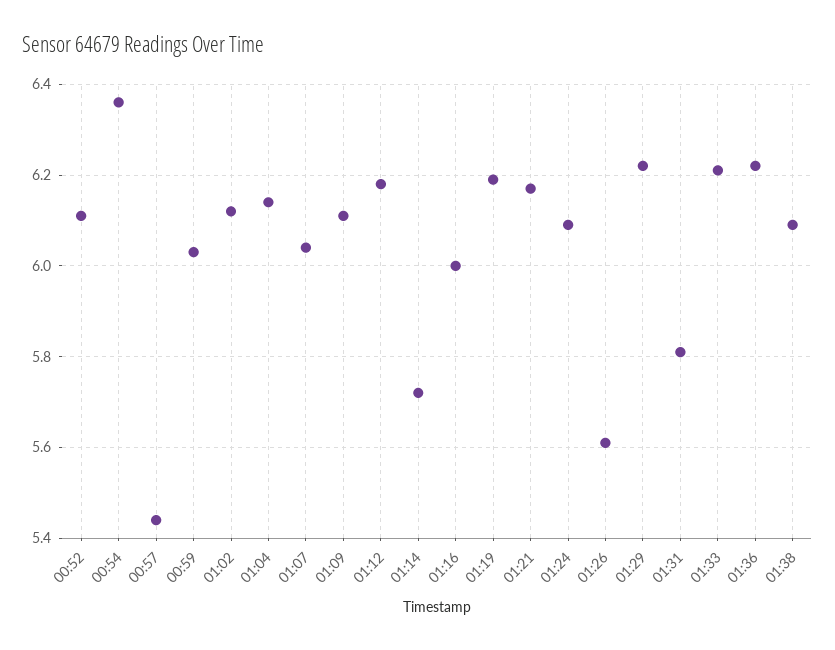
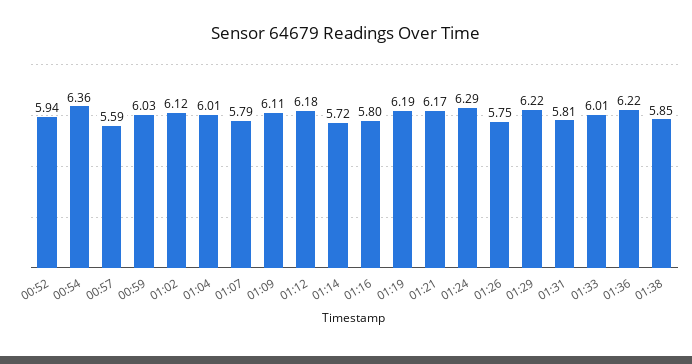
00:52: 6.1 -> 5.94
00:57: 5.45 -> 5.59
01:04: 6.15 -> 6.01
01:07: 6.05 -> 5.79
01:16: 6 -> 5.8
01:24: 6.1 -> 6.29
01:26: 5.6 -> 5.75
01:33: 6.2 -> 6.01
01:38: 6.1 -> 5.85

